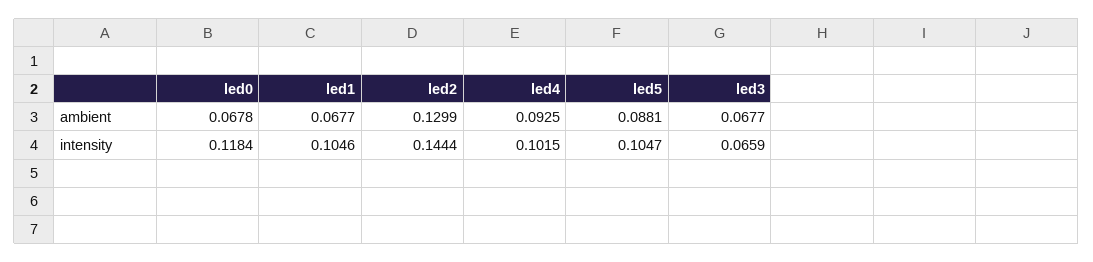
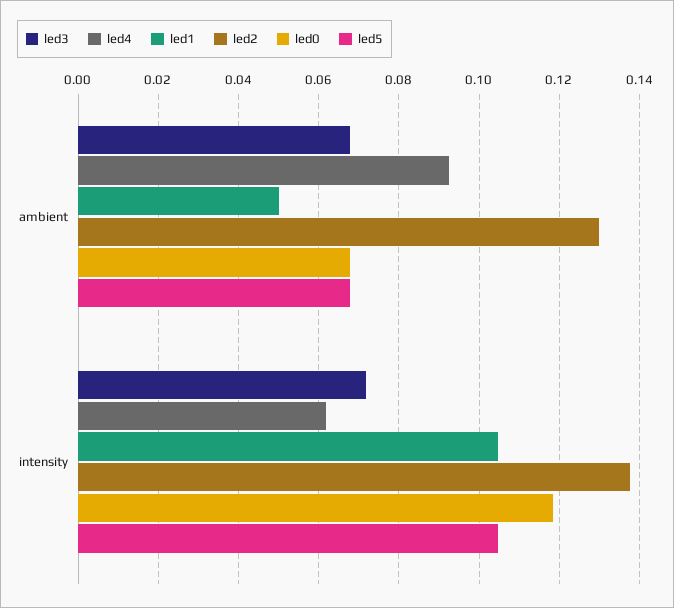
led1, ambient: 0.0677 -> 0.05
led5, ambient: 0.0881 -> 0.068
led2, intensity: 0.1444 -> 0.138
led4, intensity: 0.1015 -> 0.062
led3, intensity: 0.0659 -> 0.072

